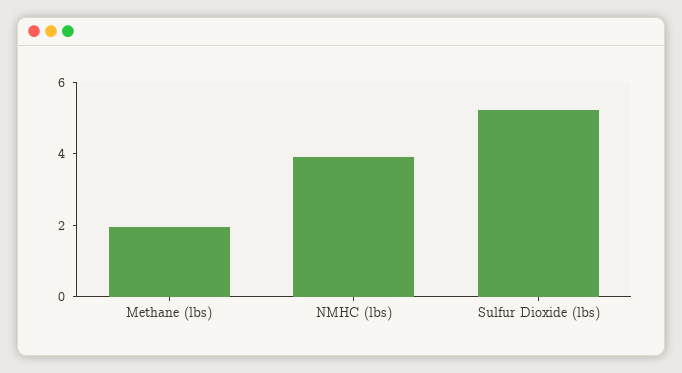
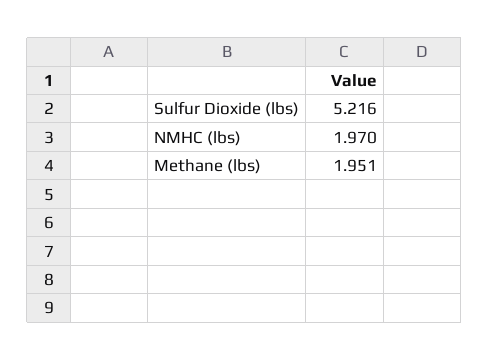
NMHC (lbs): 4 -> 1.97

